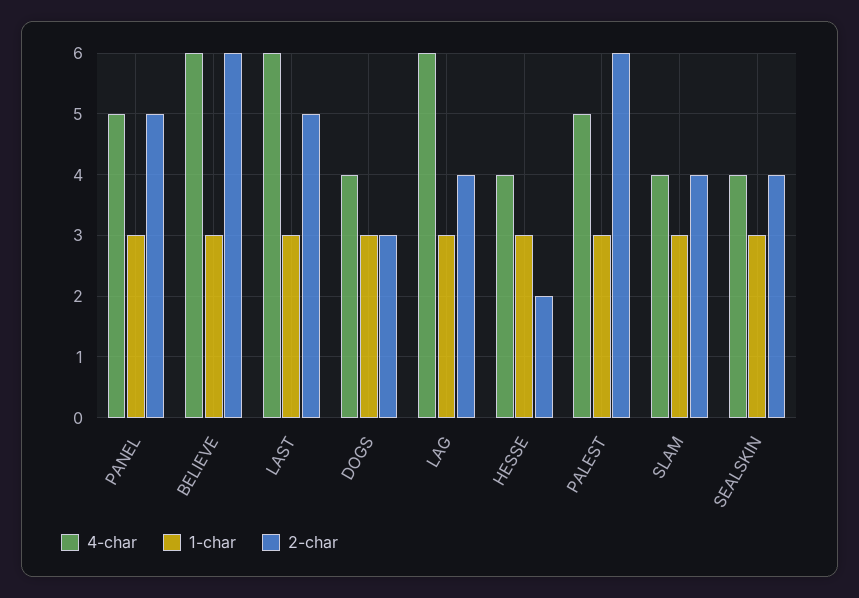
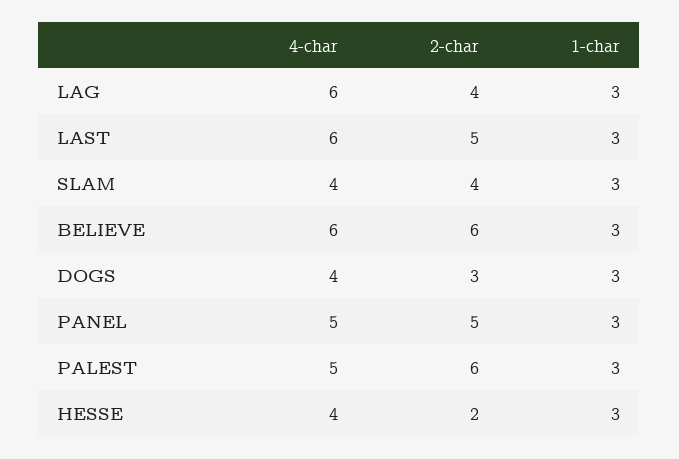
4-char, SEALSKIN: 4 -> none
1-char, SEALSKIN: 3 -> none
2-char, SEALSKIN: 4 -> none

